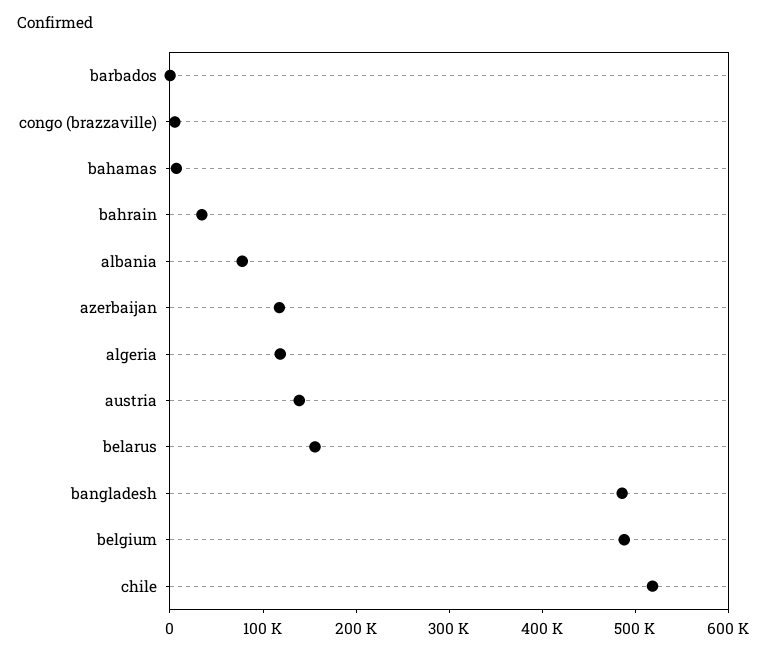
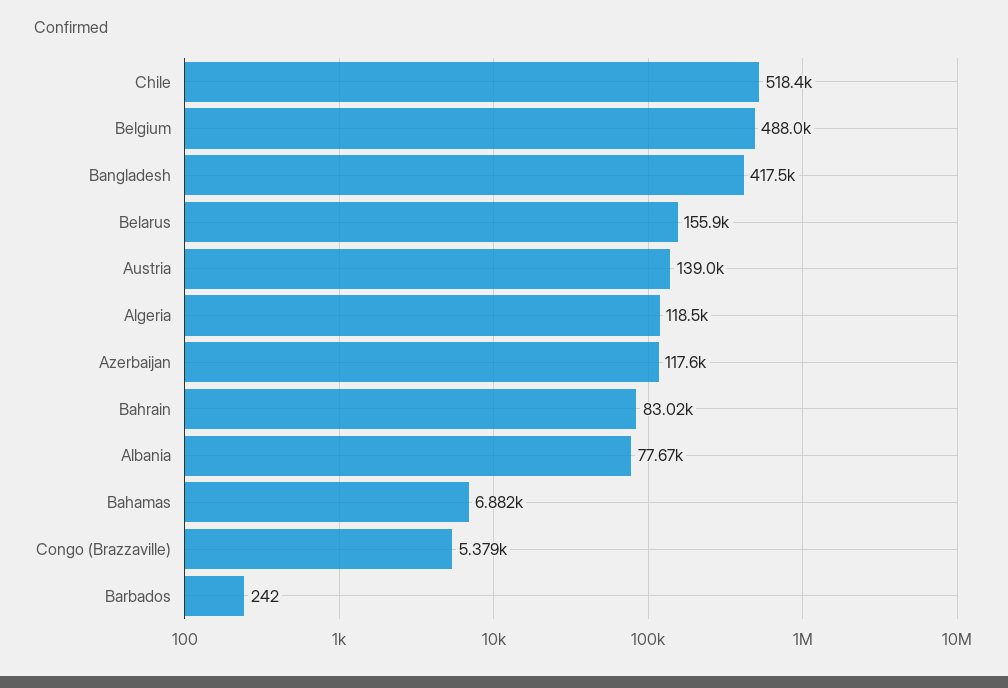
bahrain: 40000 -> 83020
bangladesh: 480000 -> 417500

